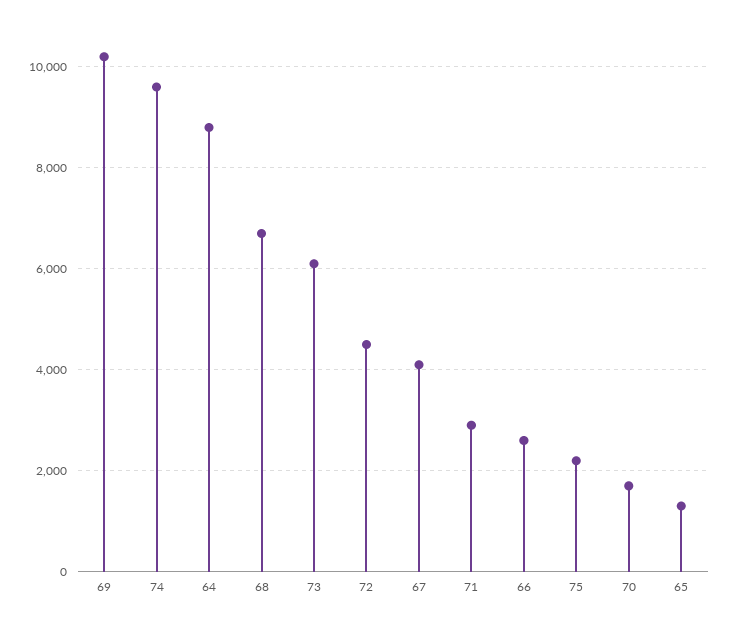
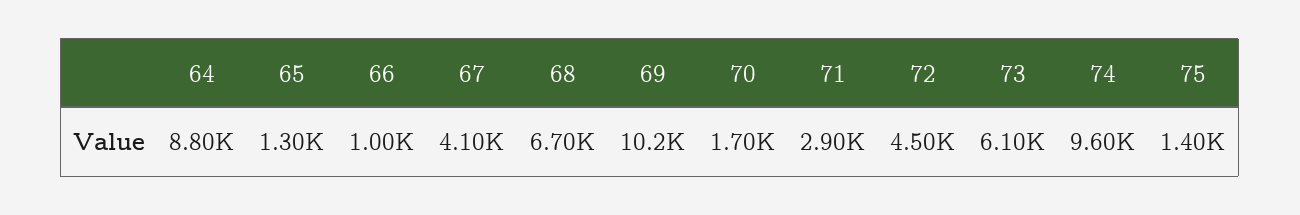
66: 2600 -> 1000
75: 2200 -> 1400

